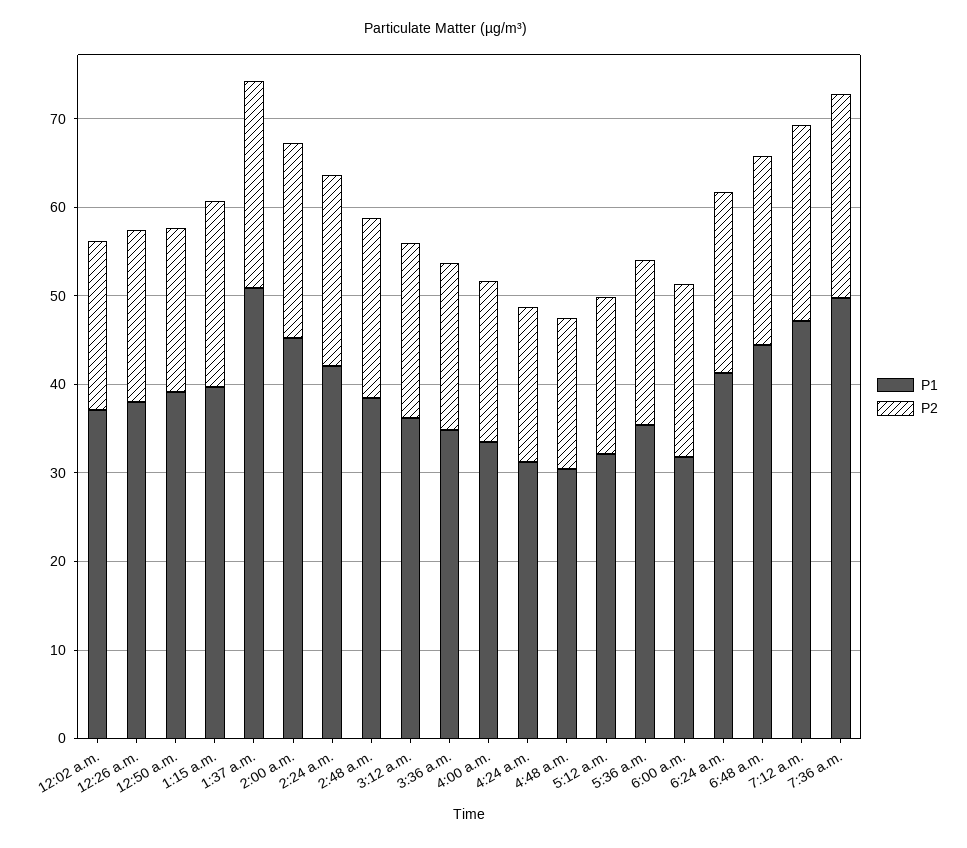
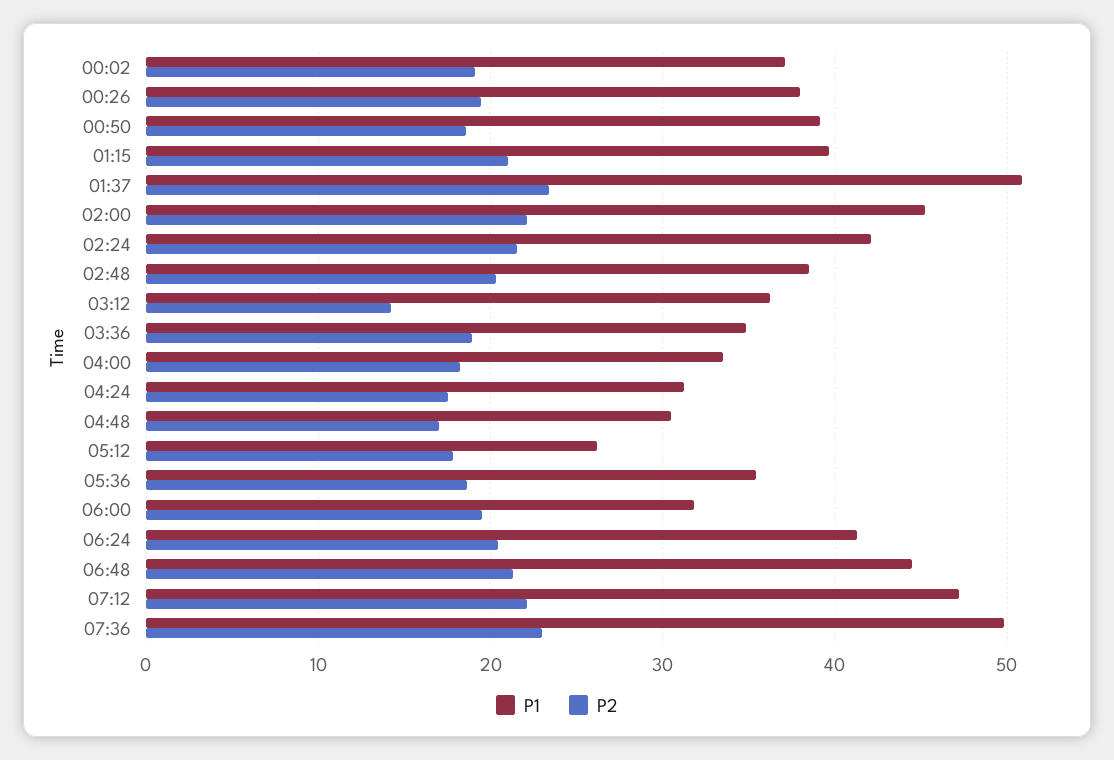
P2, 3:12 a.m.: 20 -> 14
P1, 5:12 a.m.: 32 -> 26

